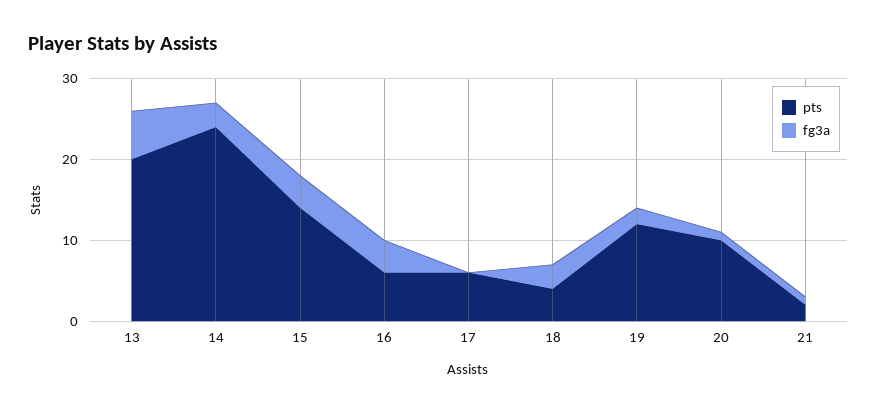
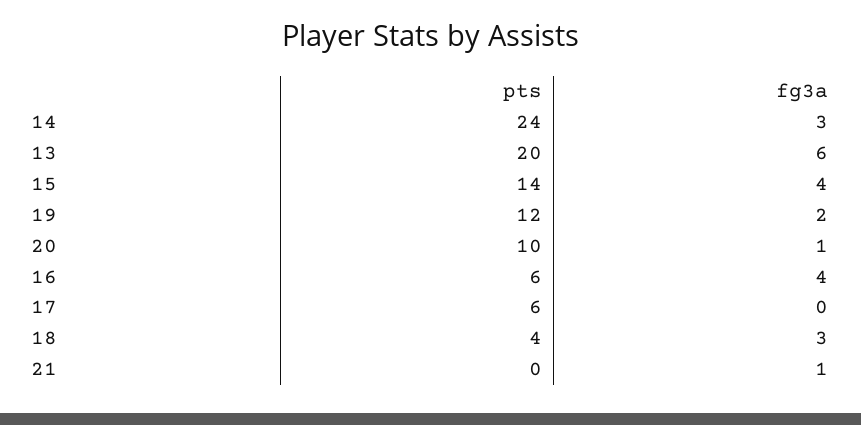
pts, 21: 2 -> 0

